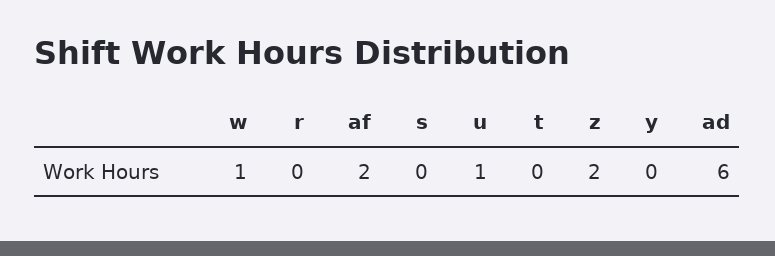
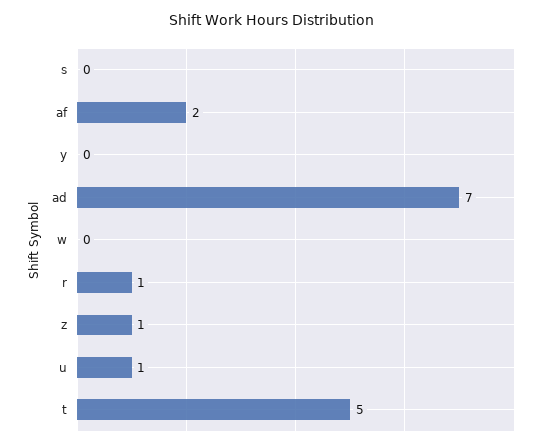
w: 1 -> 0
r: 0 -> 1
t: 0 -> 5
z: 2 -> 1
ad: 6 -> 7

